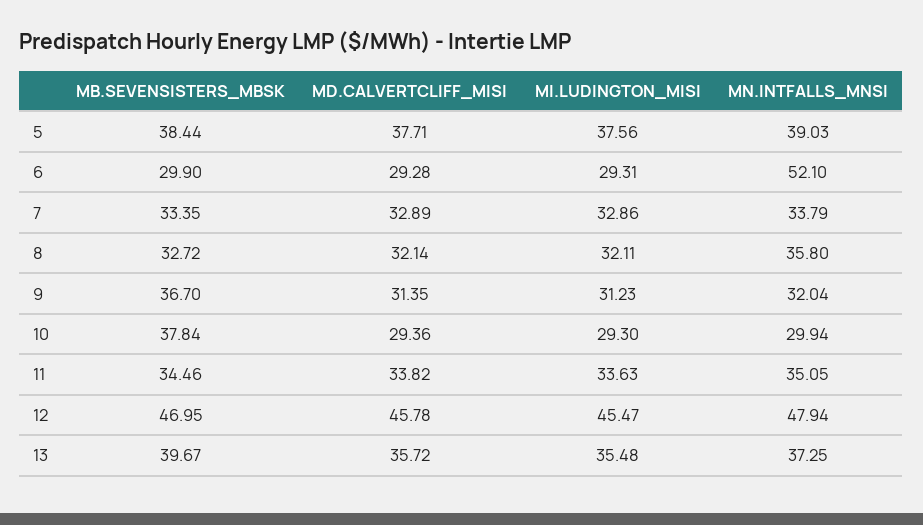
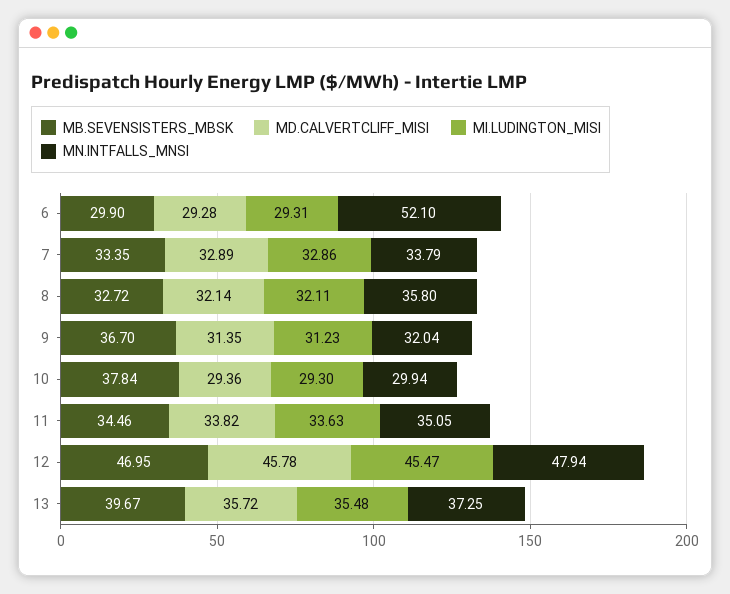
MB.SEVENSISTERS_MBSK, 5: 38.44 -> none
MD.CALVERTCLIFF_MISI, 5: 37.71 -> none
MI.LUDINGTON_MISI, 5: 37.56 -> none
MN.INTFALLS_MNSI, 5: 39.03 -> none

